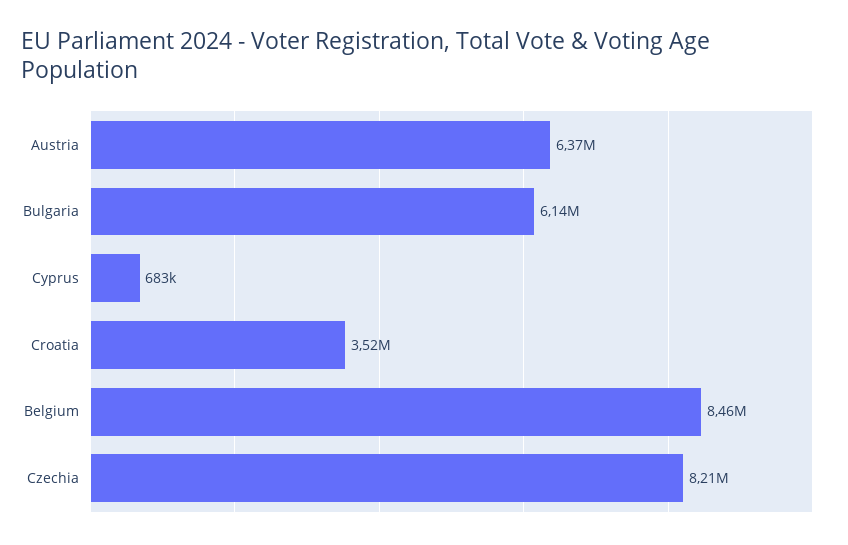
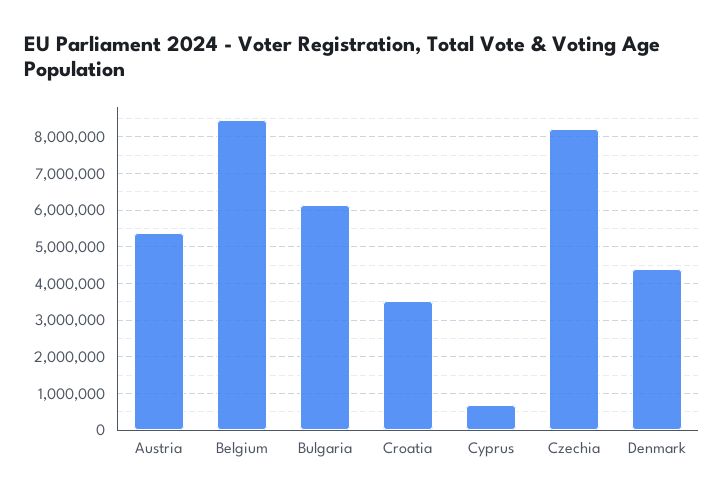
Austria: 6370000 -> 5400000
Denmark: none -> 4400000

